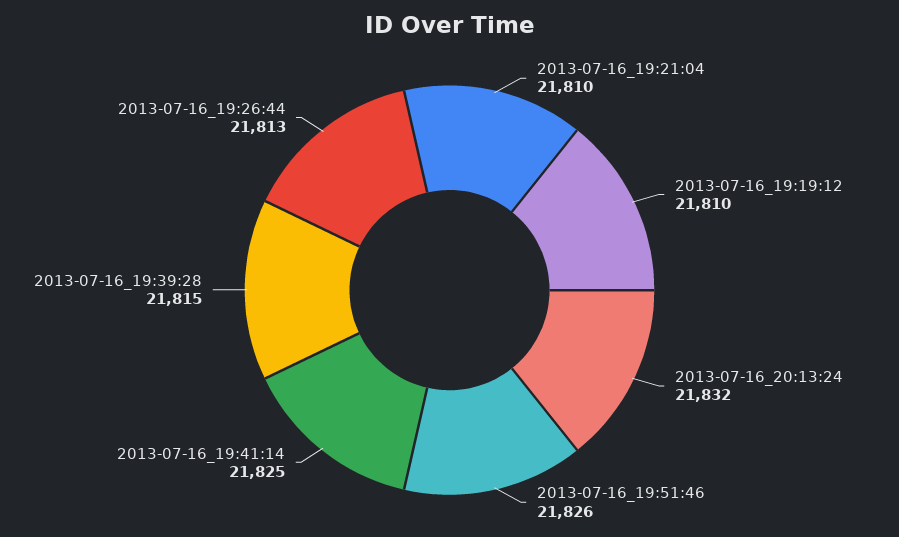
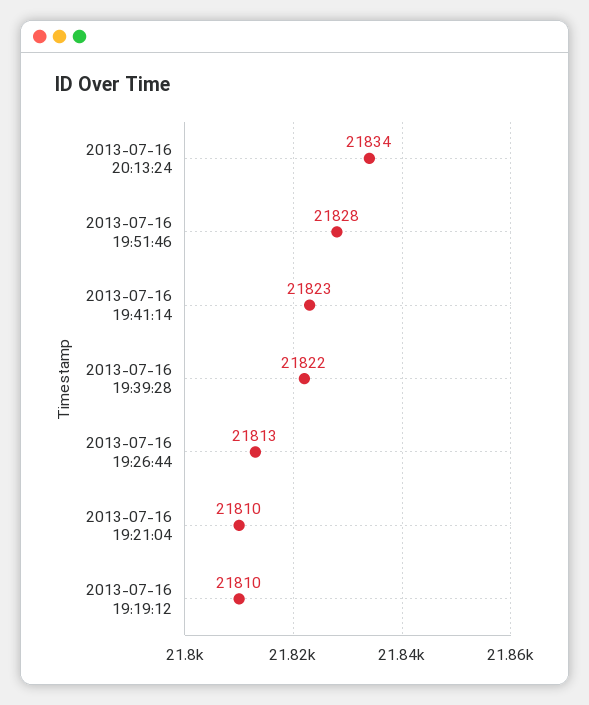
2013-07-16_20:13:24: 21832 -> 21834
2013-07-16_19:51:46: 21826 -> 21828
2013-07-16_19:41:14: 21825 -> 21823
2013-07-16_19:39:28: 21815 -> 21822

